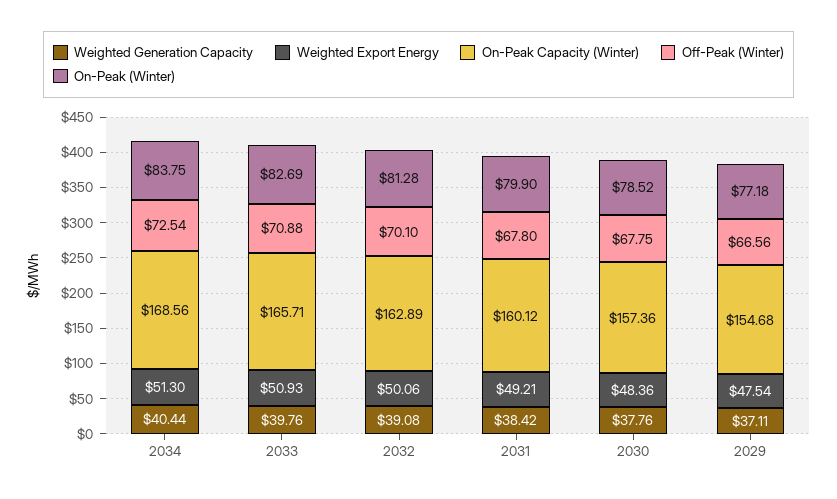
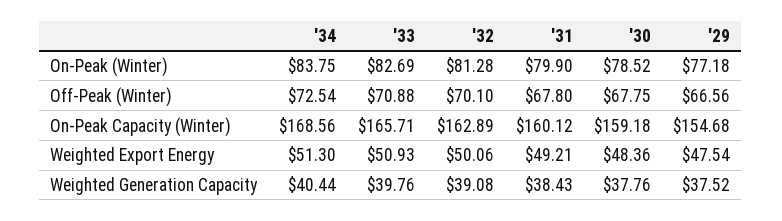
Weighted Generation Capacity, 2031: 38.42 -> 38.43
On-Peak Capacity (Winter), 2030: 157.36 -> 159.18
Weighted Generation Capacity, 2029: 37.11 -> 37.52

